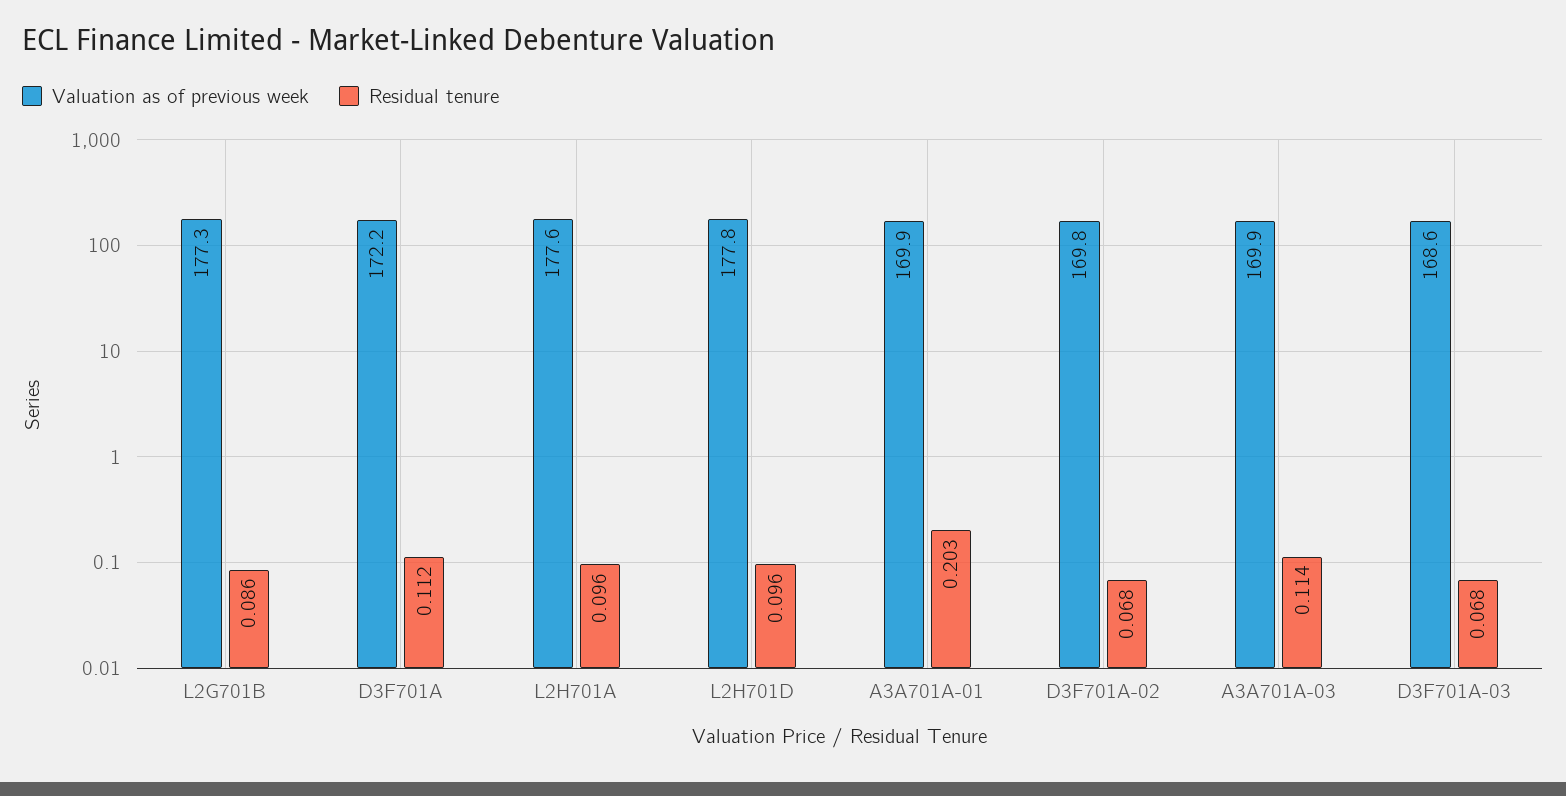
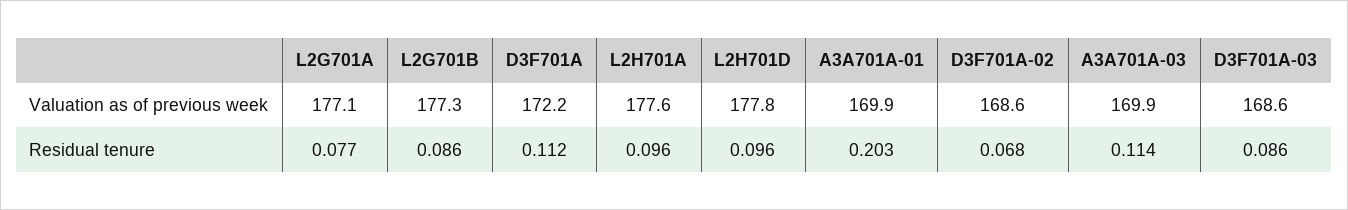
Valuation as of previous week, D3F701A-02: 169.8 -> 168.6
Residual tenure, D3F701A-03: 0.068 -> 0.086
Valuation as of previous week, L2G701A: none -> 177.1
Residual tenure, L2G701A: none -> 0.077

